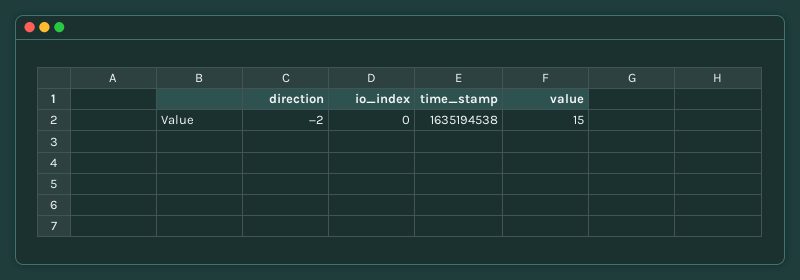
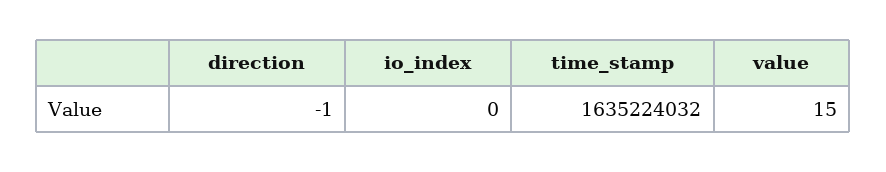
direction: -2 -> -1
time_stamp: 1635194538 -> 1635224032

